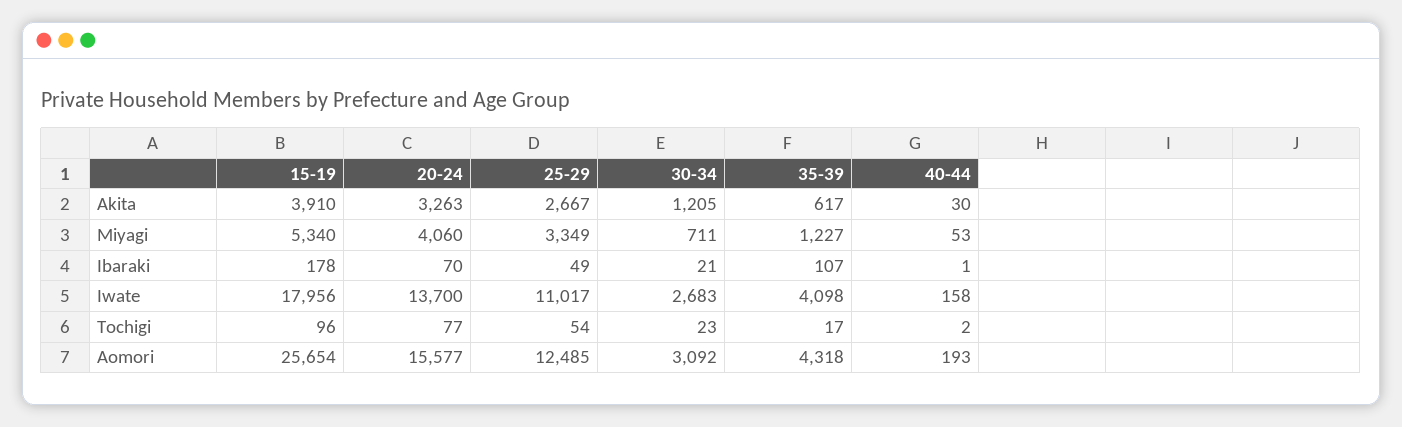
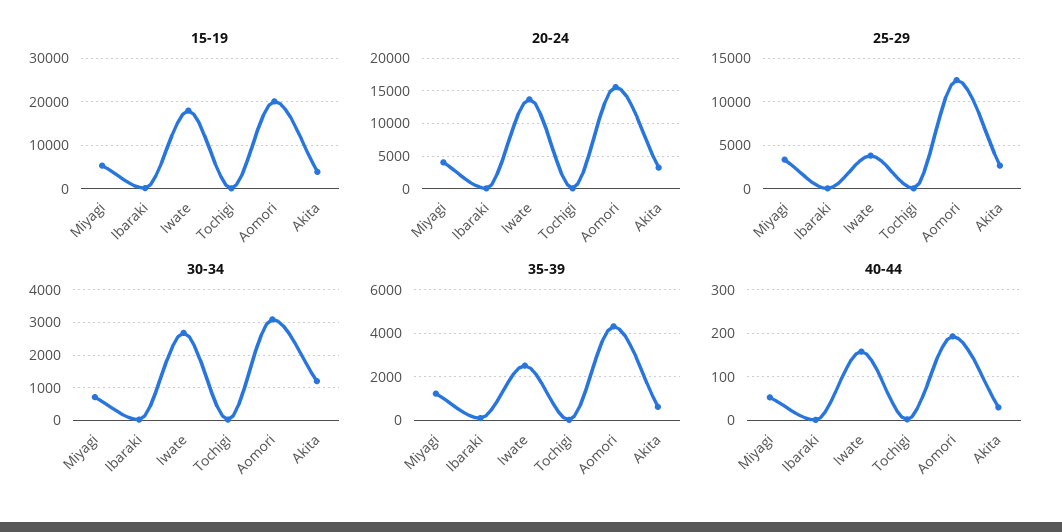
25-29, Iwate: 11017 -> 4000
35-39, Iwate: 4098 -> 2500
15-19, Aomori: 25654 -> 20000

